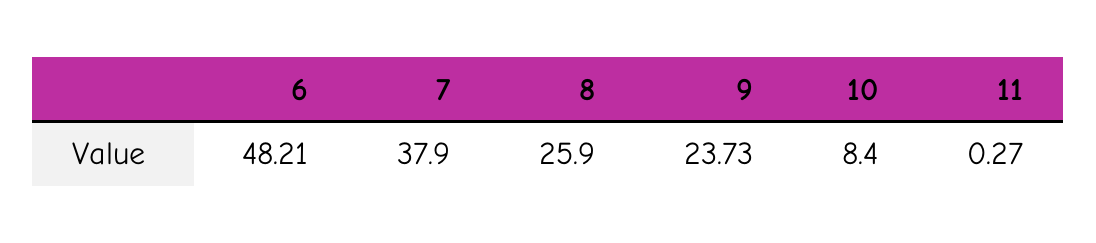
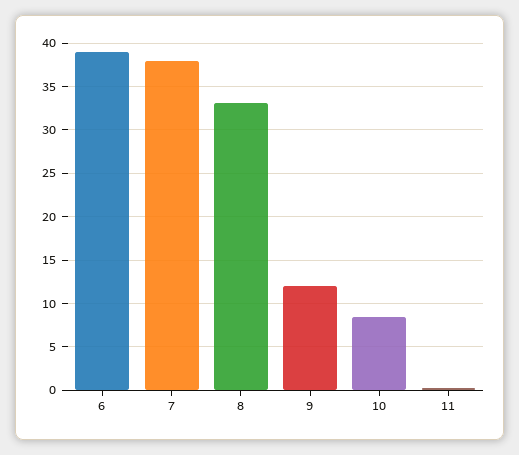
6: 48.21 -> 39
8: 25.9 -> 33
9: 23.73 -> 12

